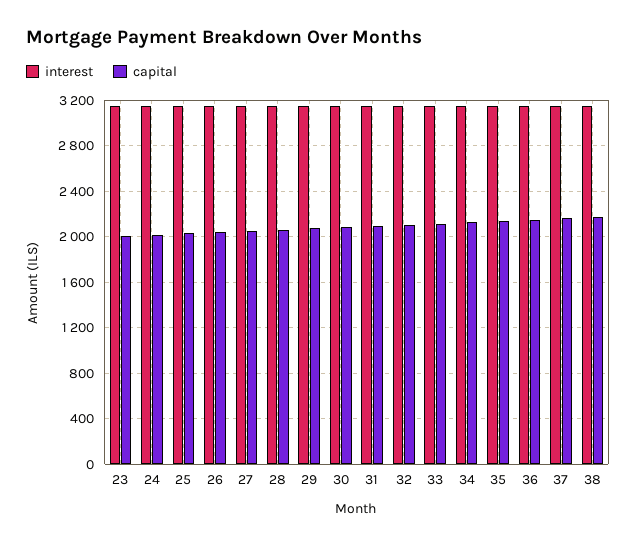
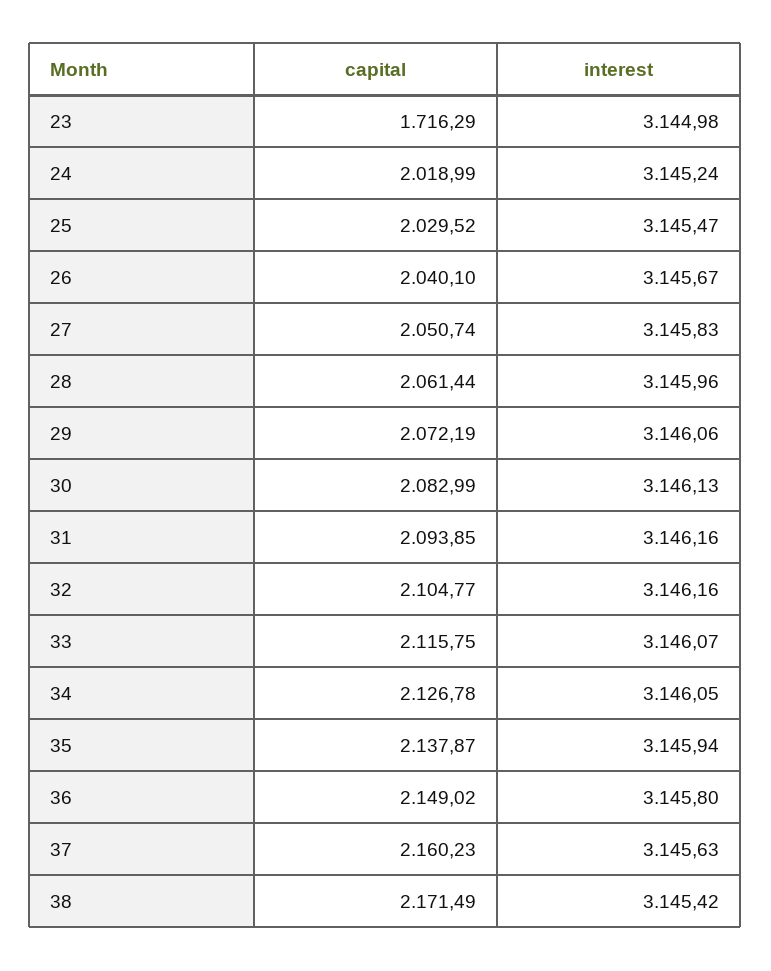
capital, 23: 2000 -> 1716.29

